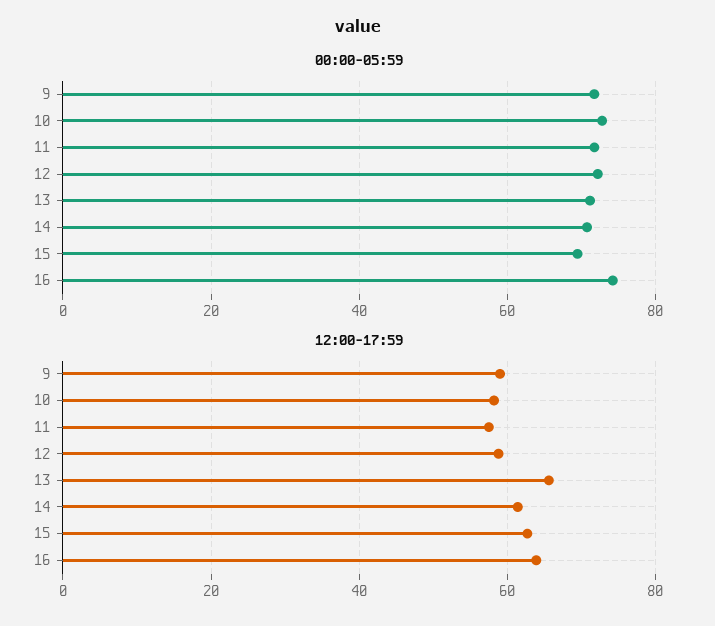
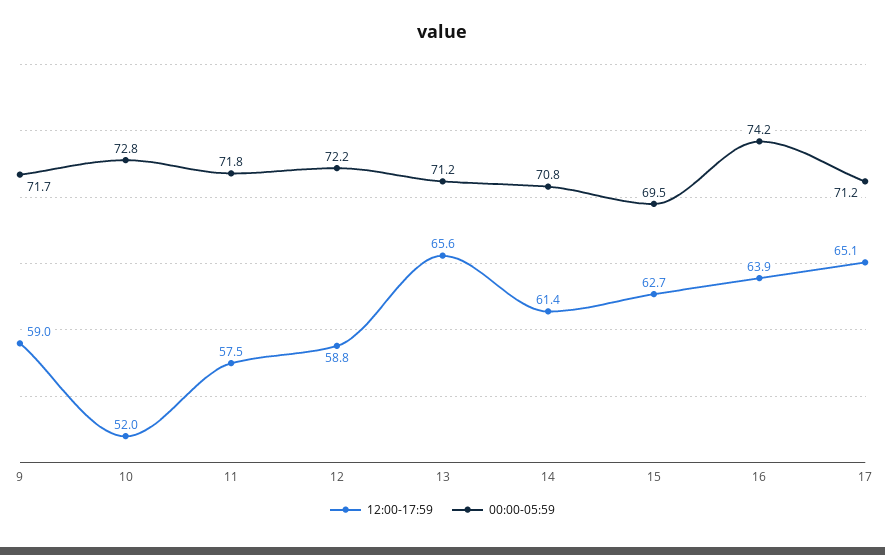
12:00-17:59, 10: 58 -> 52
12:00-17:59, 17: none -> 65.1
00:00-05:59, 17: none -> 71.2

